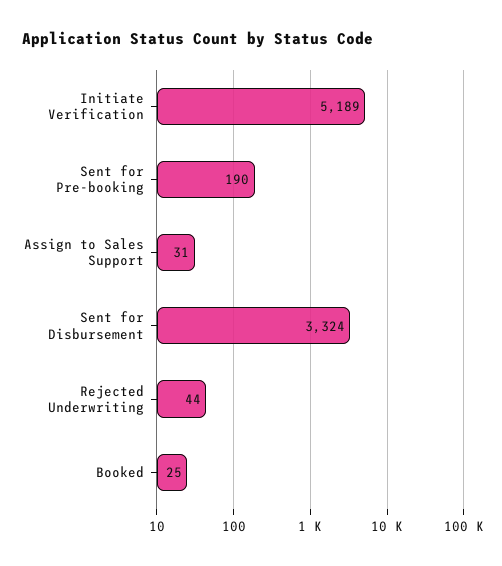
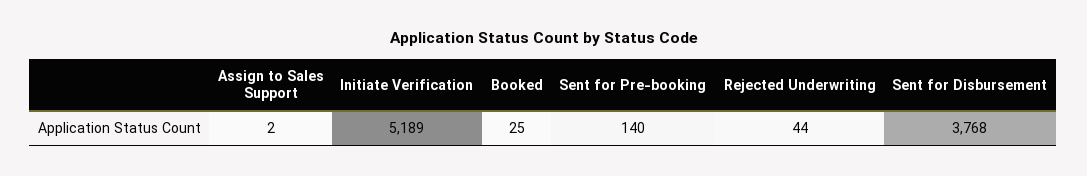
Sent for Pre-booking: 190 -> 140
Assign to Sales Support: 31 -> 2
Sent for Disbursement: 3324 -> 3768

